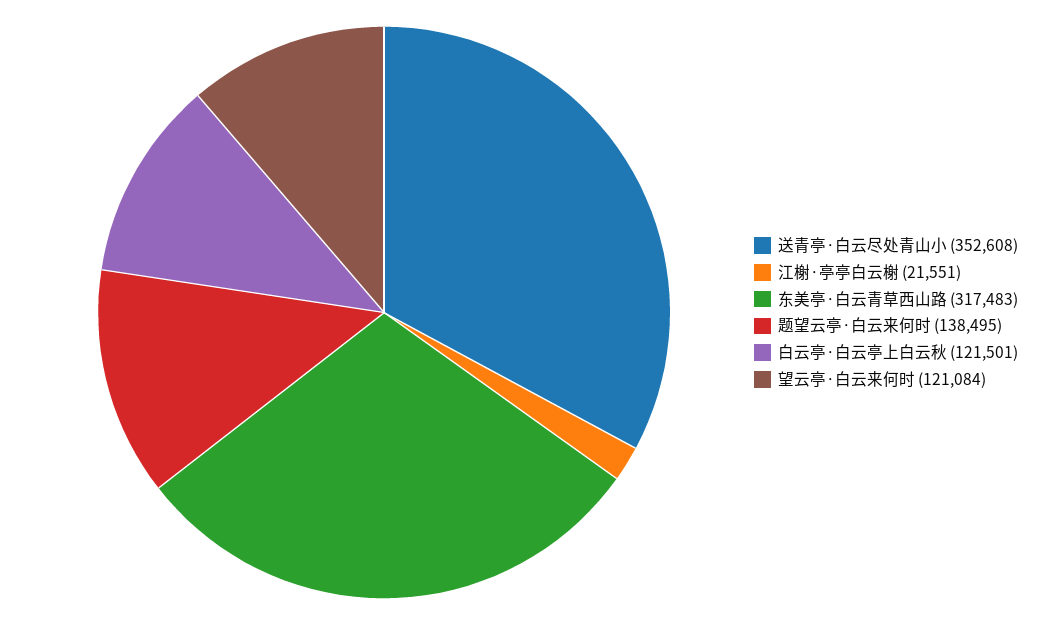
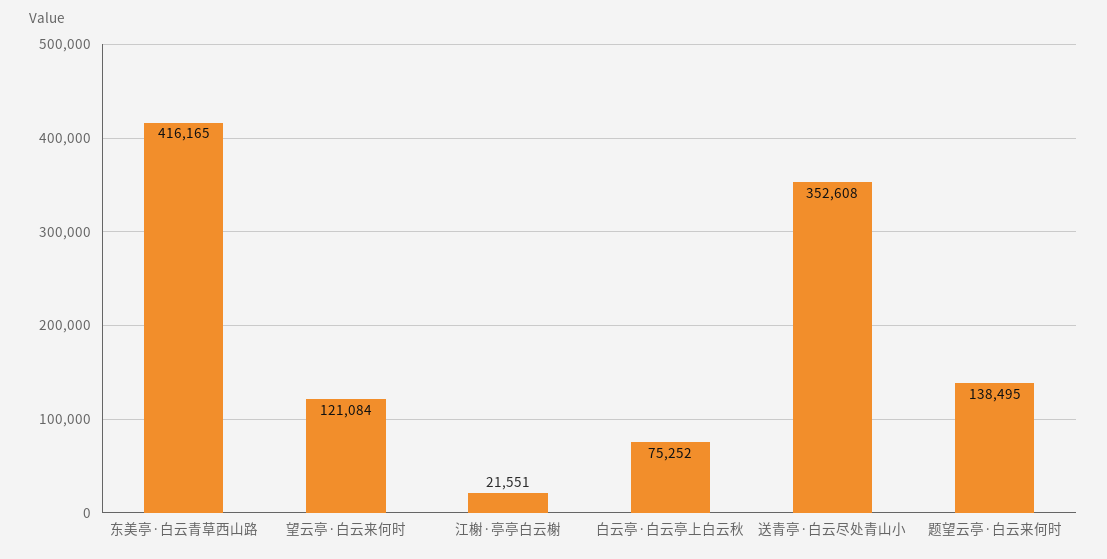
东美亭·白云青草西山路: 317483 -> 416165
白云亭·白云亭上白云秋: 121501 -> 75252

